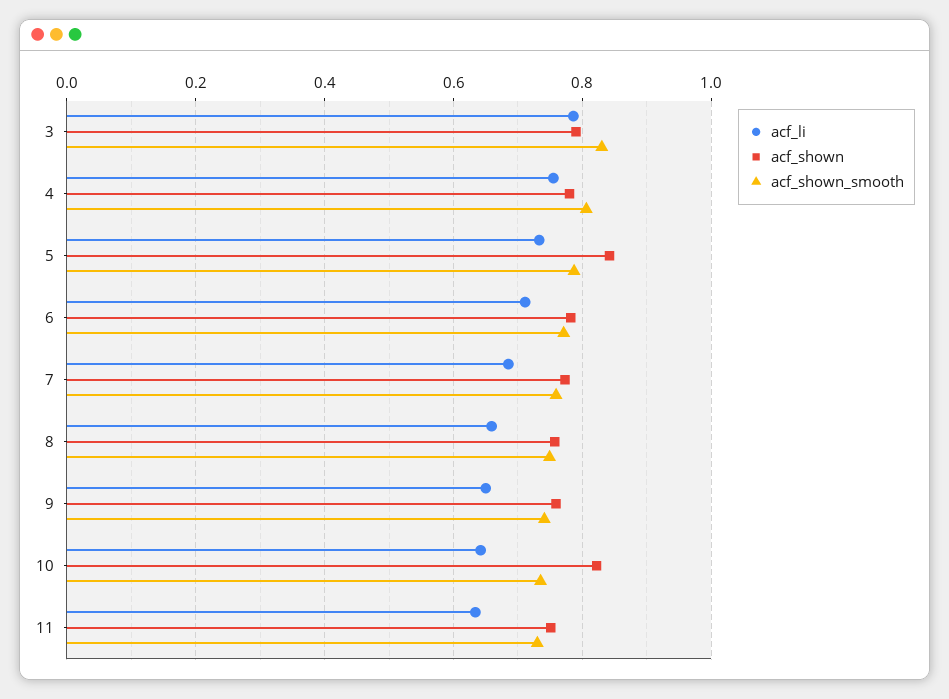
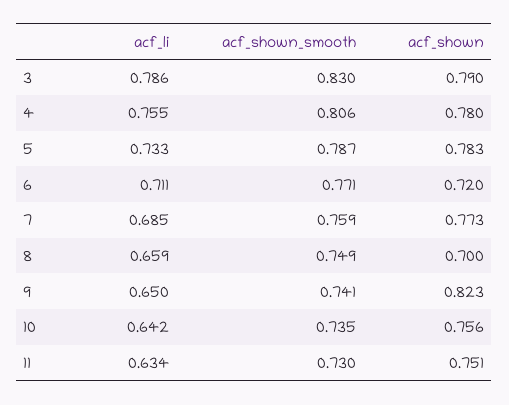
acf_shown, 5: 0.84 -> 0.783
acf_shown, 6: 0.78 -> 0.72
acf_shown, 8: 0.76 -> 0.7
acf_shown, 9: 0.76 -> 0.823
acf_shown, 10: 0.82 -> 0.756

